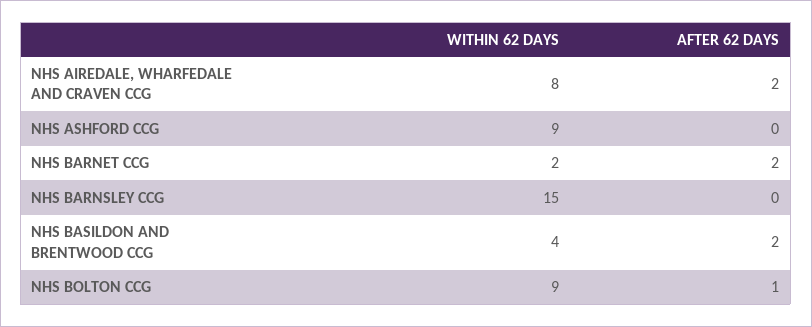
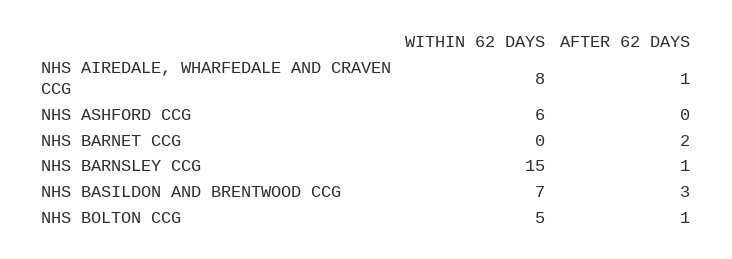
AFTER 62 DAYS, NHS AIREDALE, WHARFEDALE AND CRAVEN CCG: 2 -> 1
WITHIN 62 DAYS, NHS ASHFORD CCG: 9 -> 6
WITHIN 62 DAYS, NHS BARNET CCG: 2 -> 0
AFTER 62 DAYS, NHS BARNSLEY CCG: 0 -> 1
WITHIN 62 DAYS, NHS BASILDON AND BRENTWOOD CCG: 4 -> 7
AFTER 62 DAYS, NHS BASILDON AND BRENTWOOD CCG: 2 -> 3
WITHIN 62 DAYS, NHS BOLTON CCG: 9 -> 5

